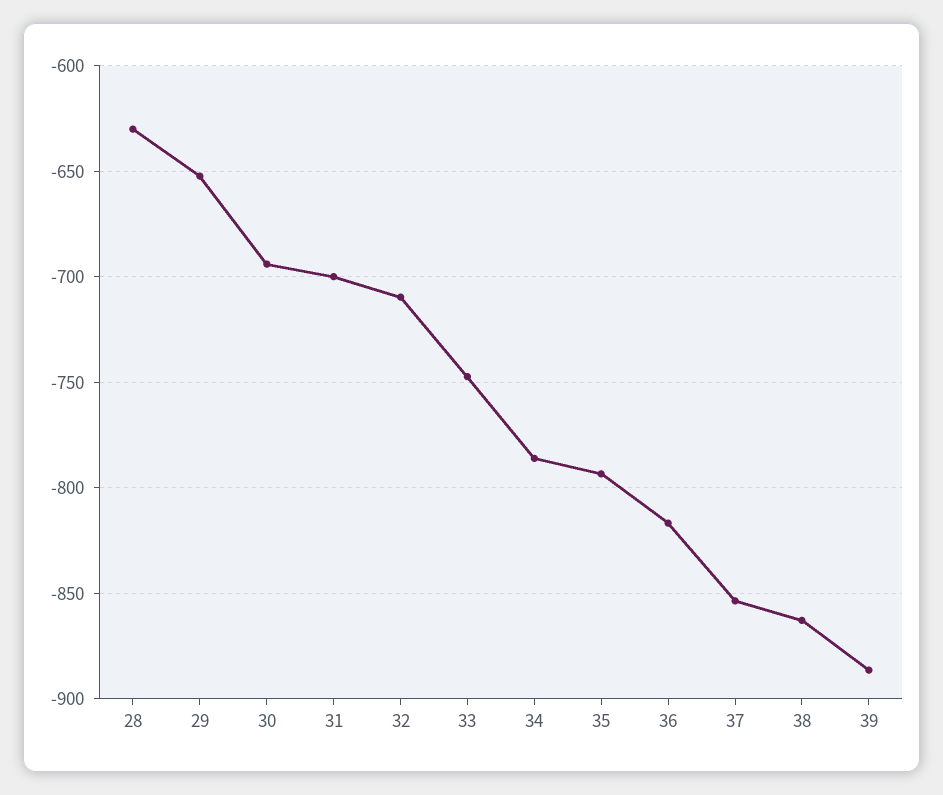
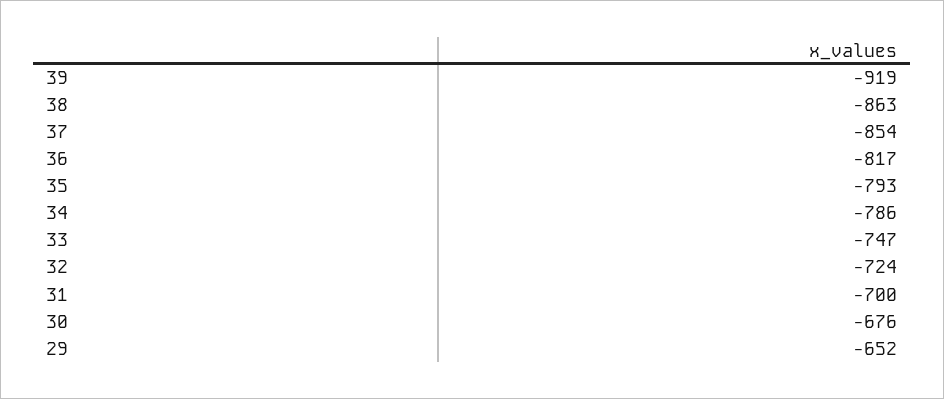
28: -630 -> none
30: -695 -> -676
32: -710 -> -724
39: -885 -> -919

